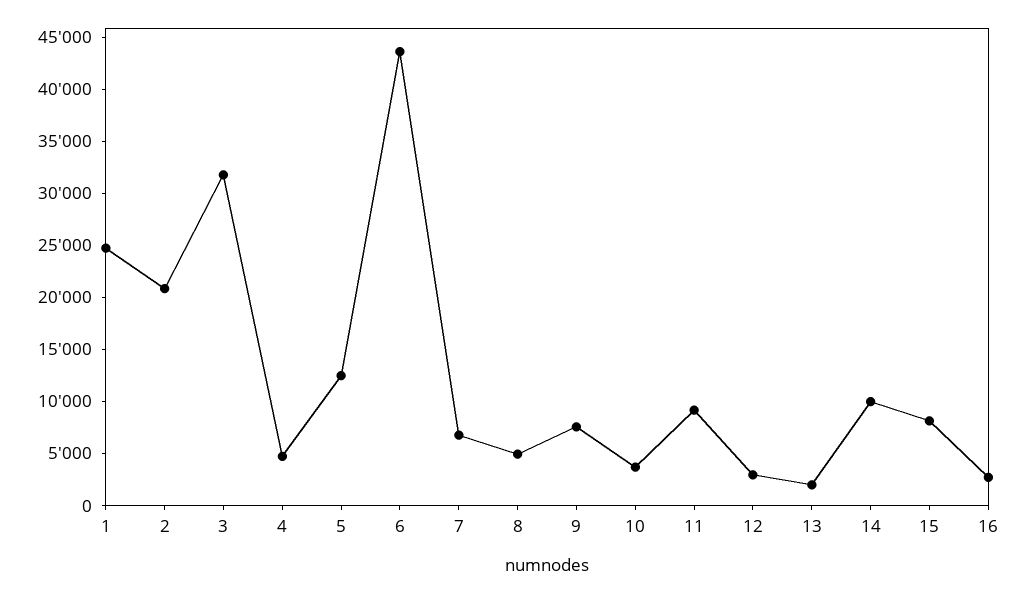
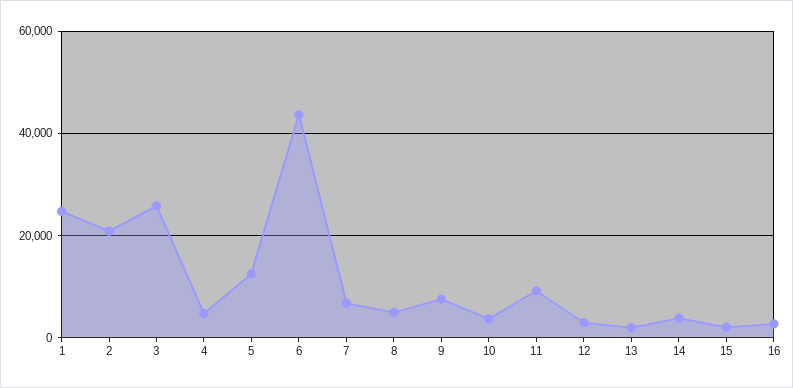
3: 32000 -> 26000
14: 10000 -> 4000
15: 8000 -> 2000

